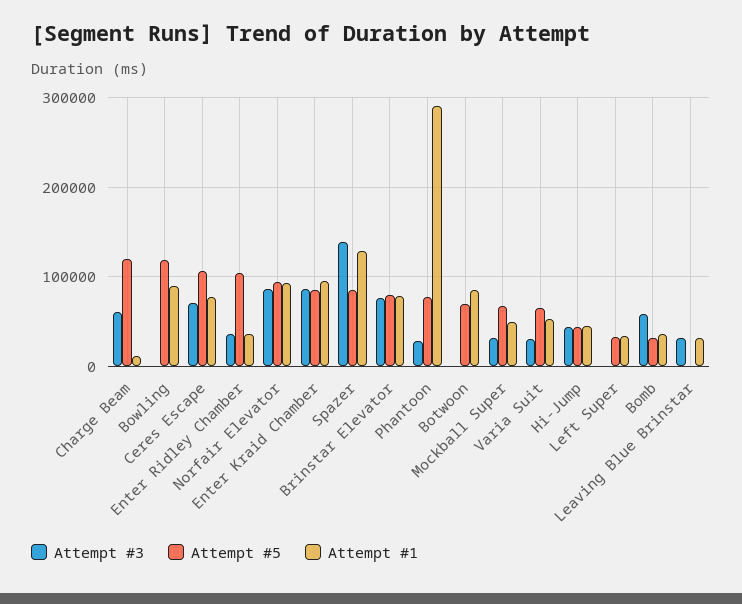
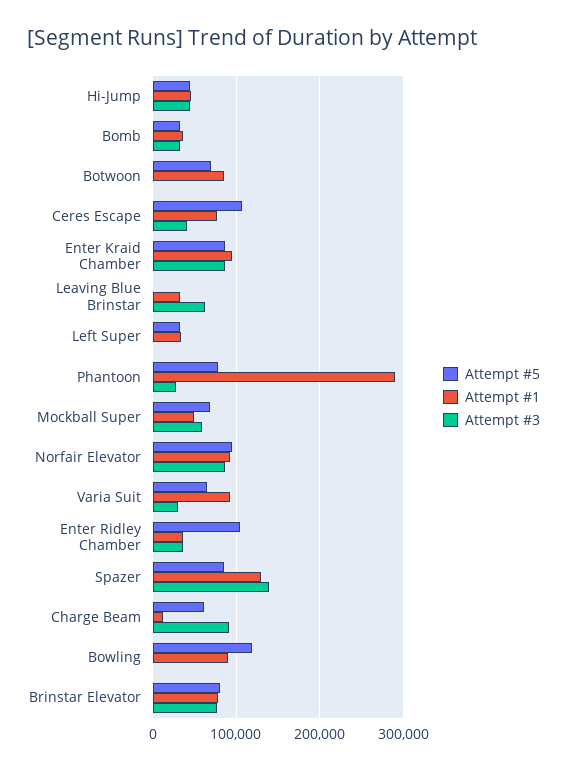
Attempt #3, Charge Beam: 60000 -> 90000
Attempt #5, Charge Beam: 120000 -> 60000
Attempt #3, Ceres Escape: 70000 -> 40000
Attempt #3, Mockball Super: 30000 -> 60000
Attempt #1, Varia Suit: 50000 -> 90000
Attempt #3, Bomb: 60000 -> 30000
Attempt #3, Leaving Blue Brinstar: 30000 -> 60000

